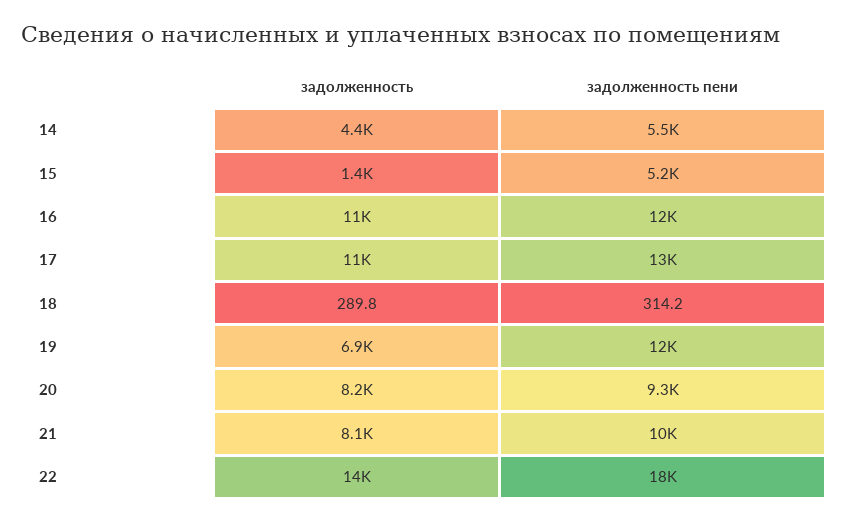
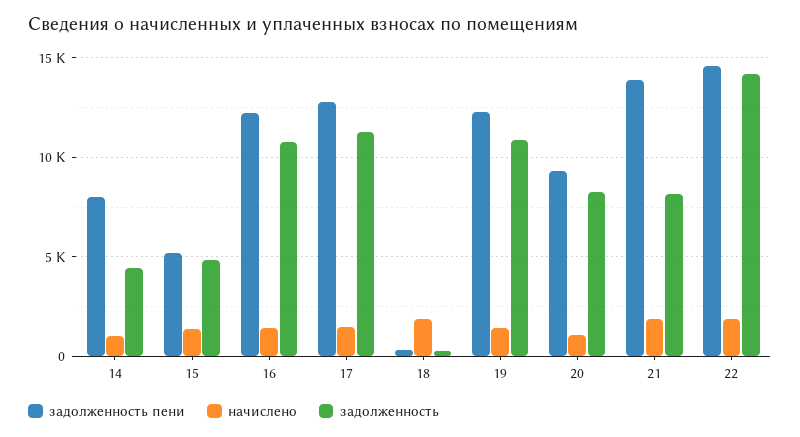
задолженность пени, 14: 5500 -> 8000
задолженность, 15: 1400 -> 5000
задолженность, 19: 6900 -> 11000
задолженность пени, 21: 10000 -> 14000
задолженность пени, 22: 18000 -> 14500
начислено, 14: none -> 1000
начислено, 15: none -> 1500
начислено, 16: none -> 1500
начислено, 17: none -> 1500
начислено, 18: none -> 2000
начислено, 19: none -> 1500
начислено, 20: none -> 1000
начислено, 21: none -> 2000
начислено, 22: none -> 2000

